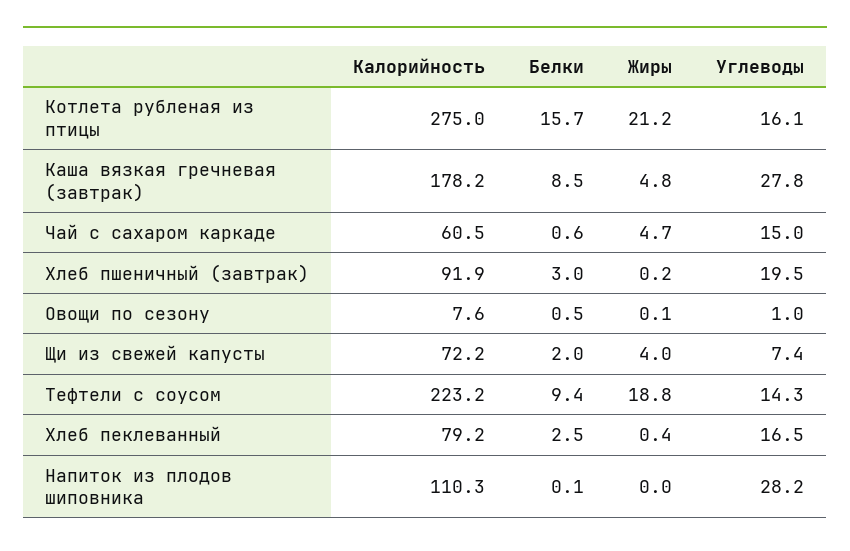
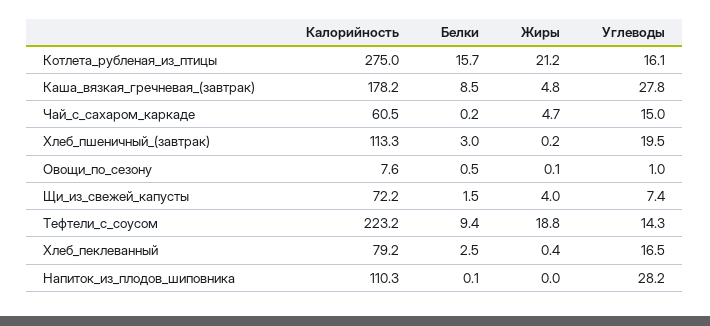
Белки, Чай с сахаром каркаде: 0.6 -> 0.2
Калорийность, Хлеб пшеничный (завтрак): 91.9 -> 113.3
Белки, Щи из свежей капусты: 2 -> 1.5

